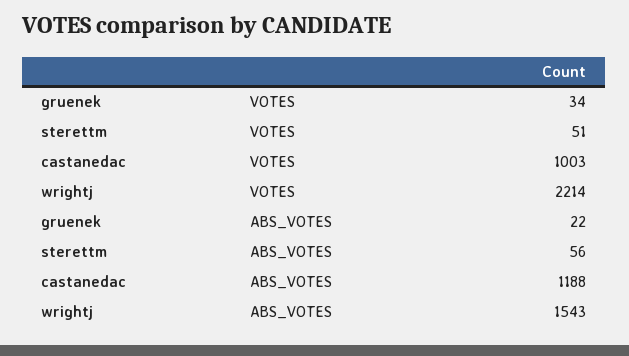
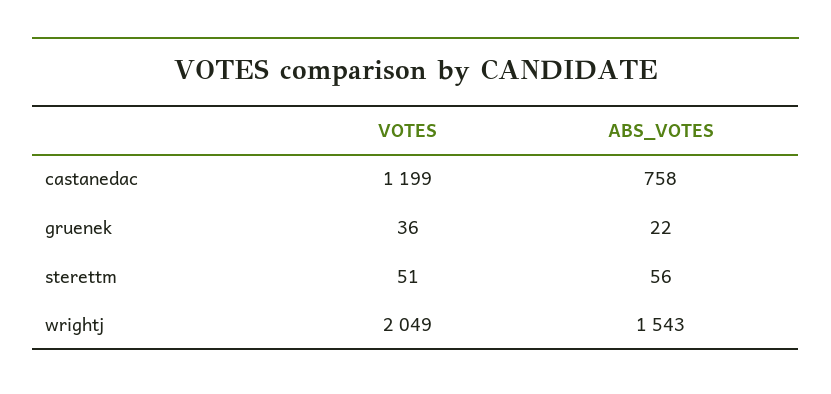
gruenek, VOTES: 34 -> 36
castanedac, VOTES: 1003 -> 1199
wrightj, VOTES: 2214 -> 2049
castanedac, ABS_VOTES: 1188 -> 758

